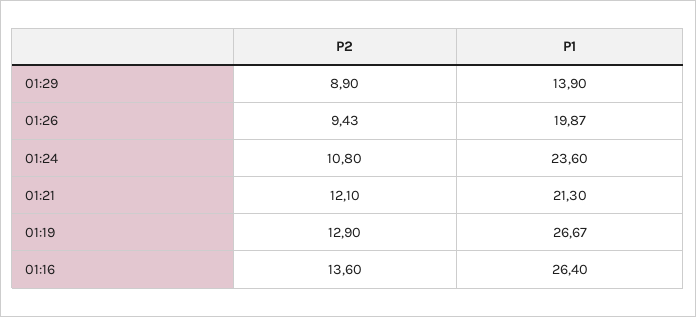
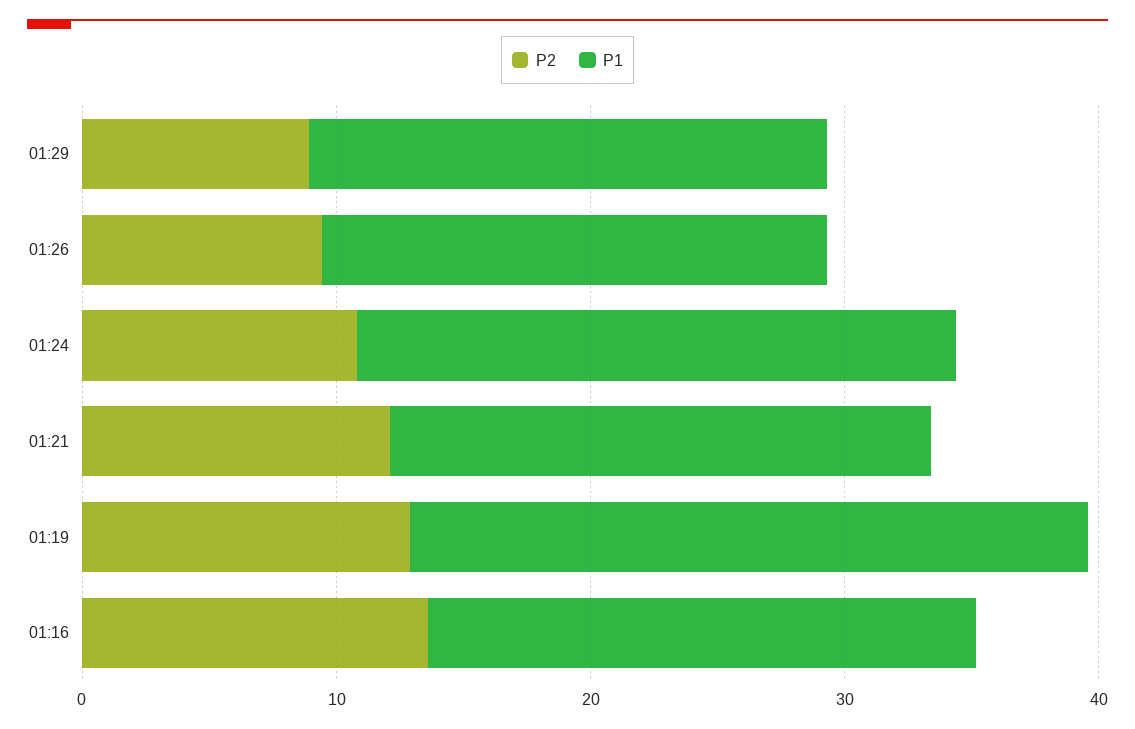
P1, 01:29: 13.9 -> 20
P1, 01:16: 26.4 -> 22

